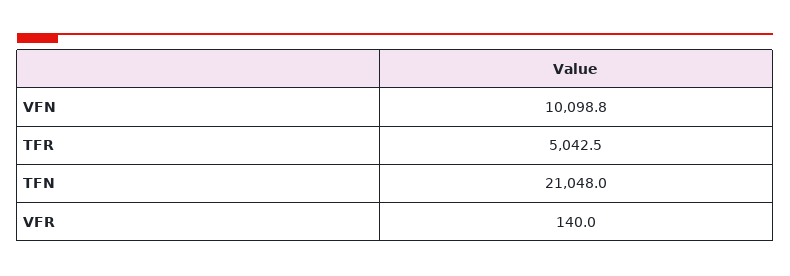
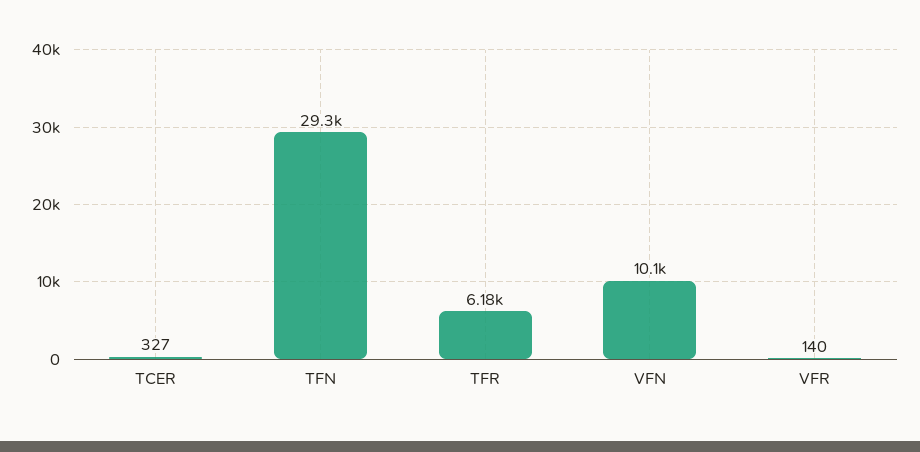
TFR: 5042.5 -> 6180
TFN: 21048 -> 29300
TCER: none -> 327

